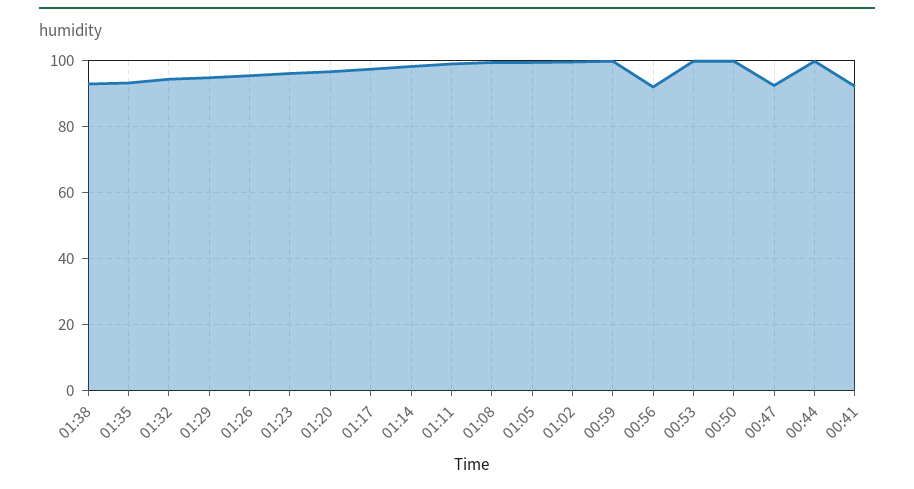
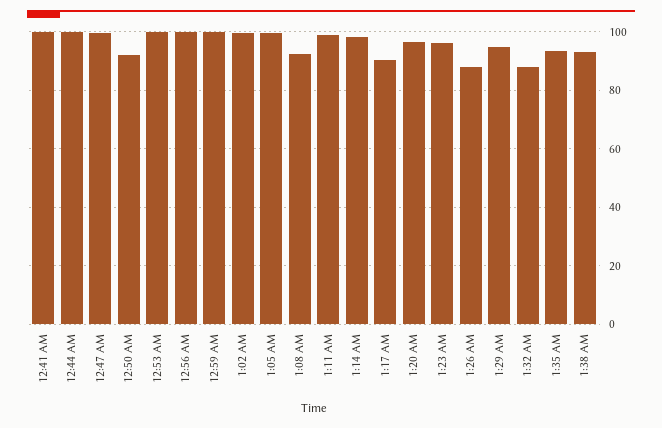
01:32: 94 -> 87.5
01:26: 96 -> 87.5
01:17: 98 -> 90
01:08: 100 -> 92.5
00:56: 92 -> 100
00:50: 100 -> 92.5
00:47: 92 -> 100
00:41: 92 -> 100

